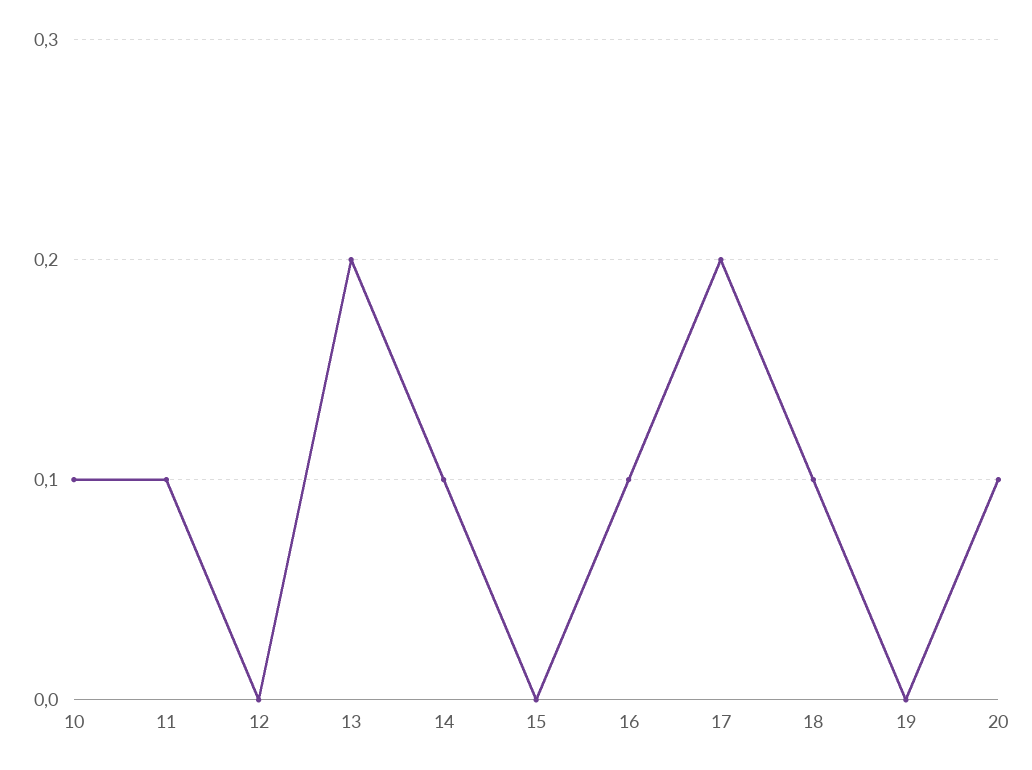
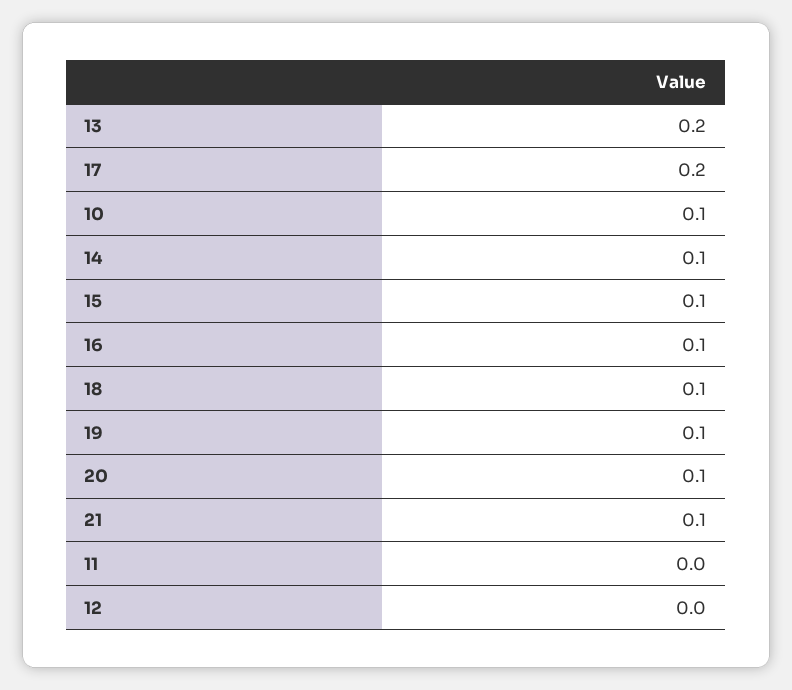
11: 0.1 -> 0
15: 0 -> 0.1
19: 0 -> 0.1
21: none -> 0.1

